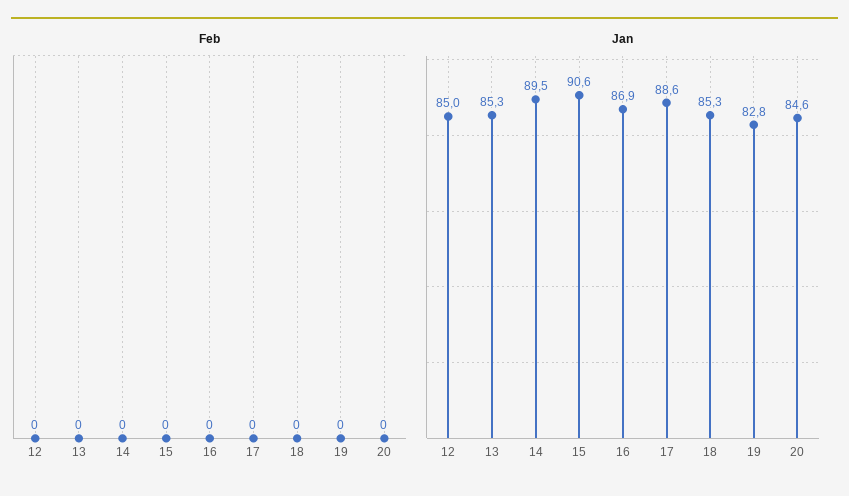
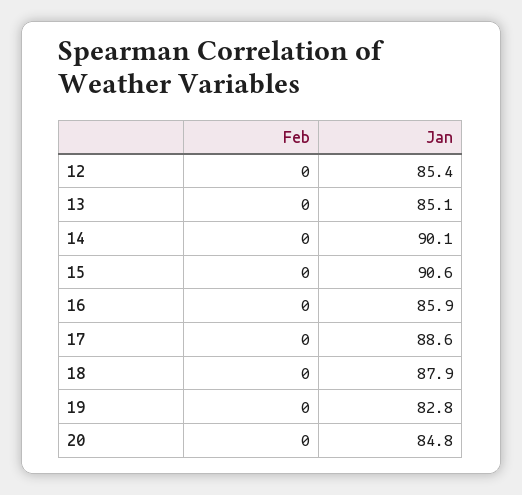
Jan, 12: 85 -> 85.4
Jan, 13: 85.3 -> 85.1
Jan, 14: 89.5 -> 90.1
Jan, 16: 86.9 -> 85.9
Jan, 18: 85.3 -> 87.9
Jan, 20: 84.6 -> 84.8

